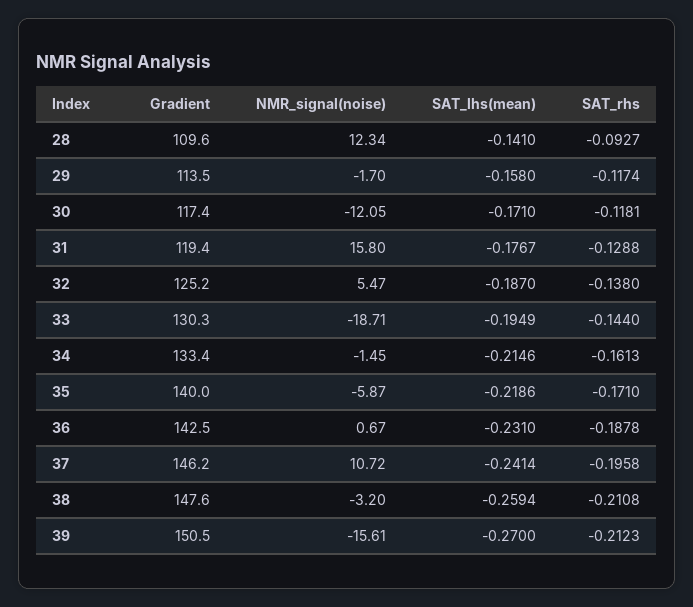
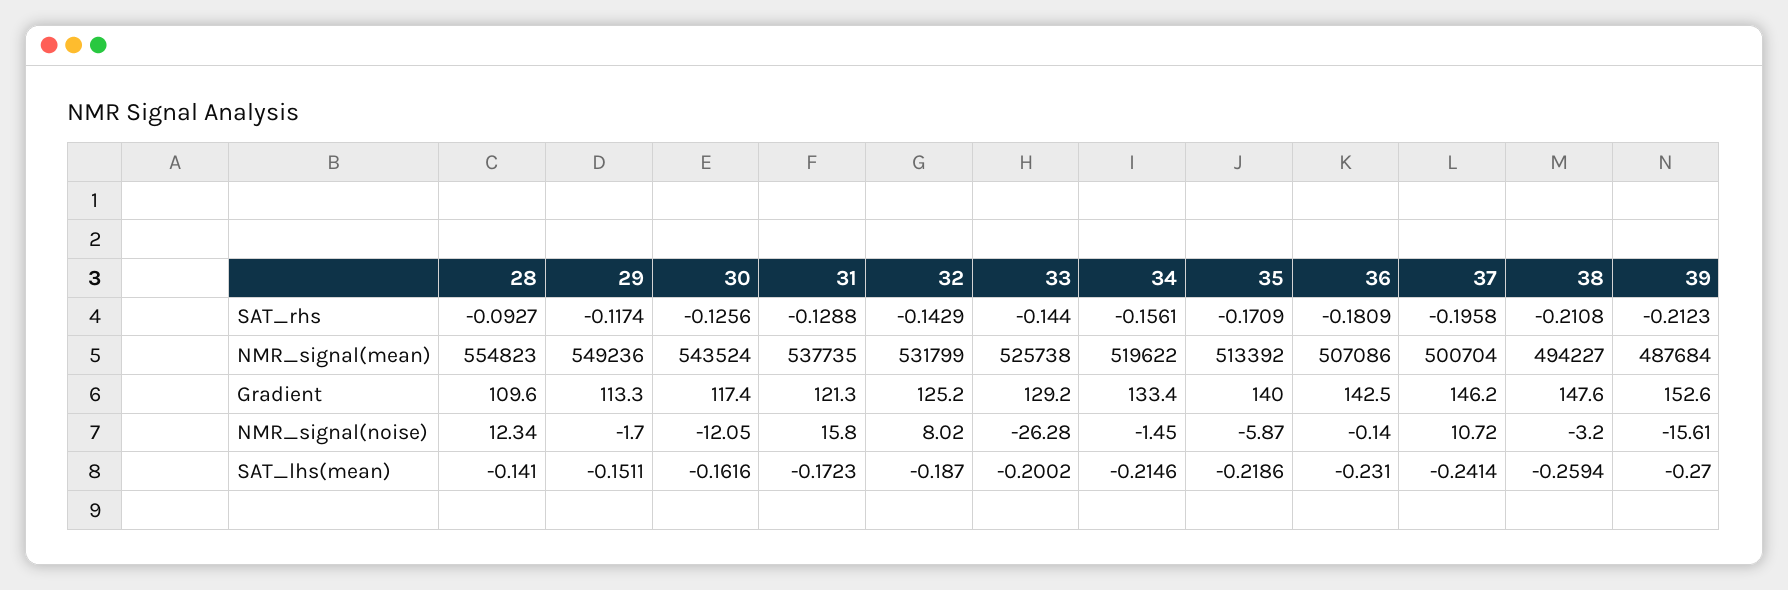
Gradient, 29: 113.5 -> 113.3
SAT_lhs(mean), 29: -0.158 -> -0.1511
SAT_lhs(mean), 30: -0.171 -> -0.1616
SAT_rhs, 30: -0.1181 -> -0.1256
Gradient, 31: 119.4 -> 121.3
SAT_lhs(mean), 31: -0.1767 -> -0.1723
NMR_signal(noise), 32: 5.47 -> 8.02
SAT_rhs, 32: -0.138 -> -0.1429
Gradient, 33: 130.3 -> 129.2
NMR_signal(noise), 33: -18.71 -> -26.28
SAT_lhs(mean), 33: -0.1949 -> -0.2002
SAT_rhs, 34: -0.1613 -> -0.1561
SAT_rhs, 35: -0.171 -> -0.1709
NMR_signal(noise), 36: 0.67 -> -0.14
SAT_rhs, 36: -0.1878 -> -0.1809
Gradient, 39: 150.5 -> 152.6
NMR_signal(mean), 28: none -> 554823
NMR_signal(mean), 29: none -> 549236
NMR_signal(mean), 30: none -> 543524
NMR_signal(mean), 31: none -> 537735
NMR_signal(mean), 32: none -> 531799
NMR_signal(mean), 33: none -> 525738
NMR_signal(mean), 34: none -> 519622
NMR_signal(mean), 35: none -> 513392
NMR_signal(mean), 36: none -> 507086
NMR_signal(mean), 37: none -> 500704
NMR_signal(mean), 38: none -> 494227
NMR_signal(mean), 39: none -> 487684

